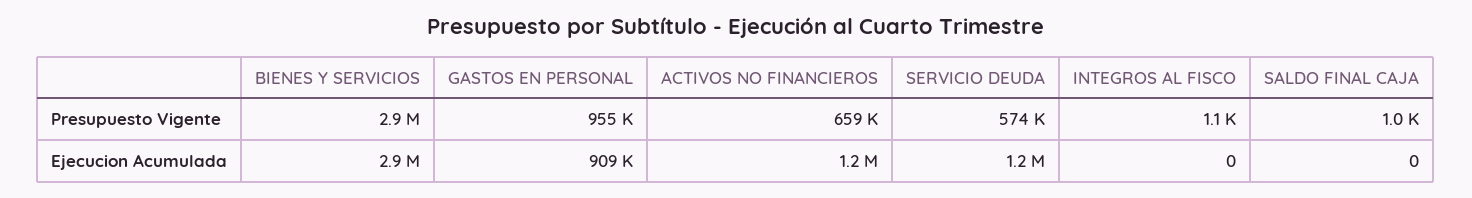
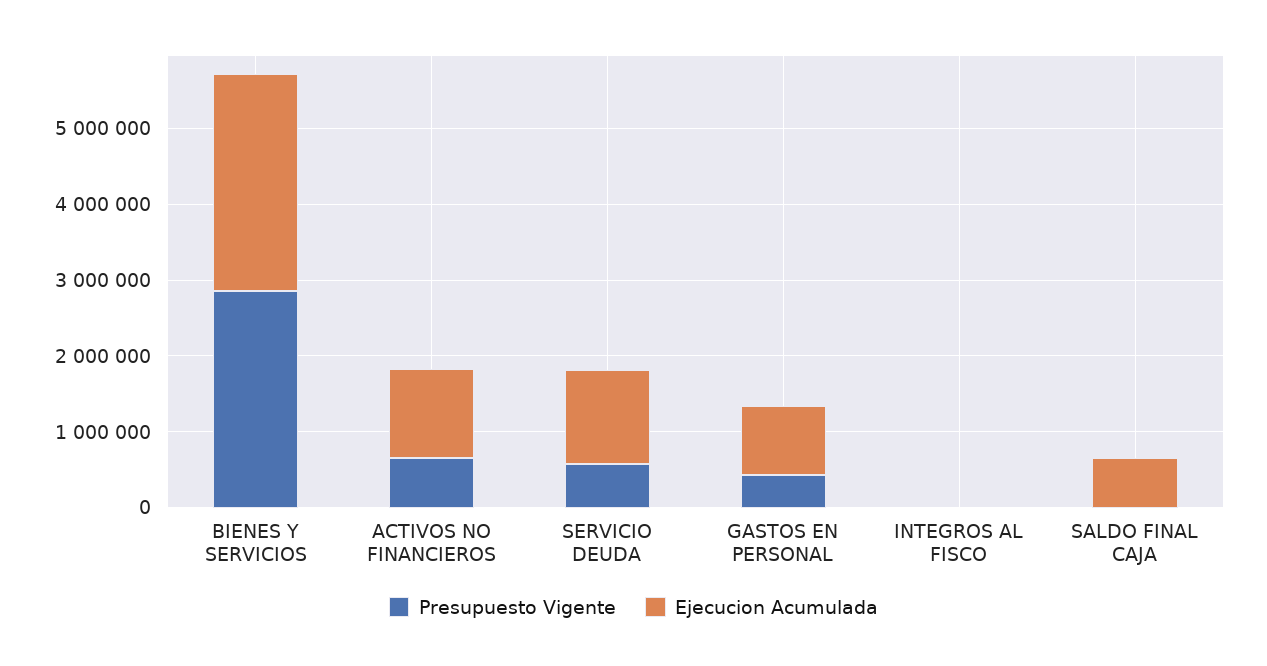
Presupuesto Vigente, GASTOS EN PERSONAL: 955000 -> 400000
Ejecucion Acumulada, SALDO FINAL CAJA: 0 -> 600000

